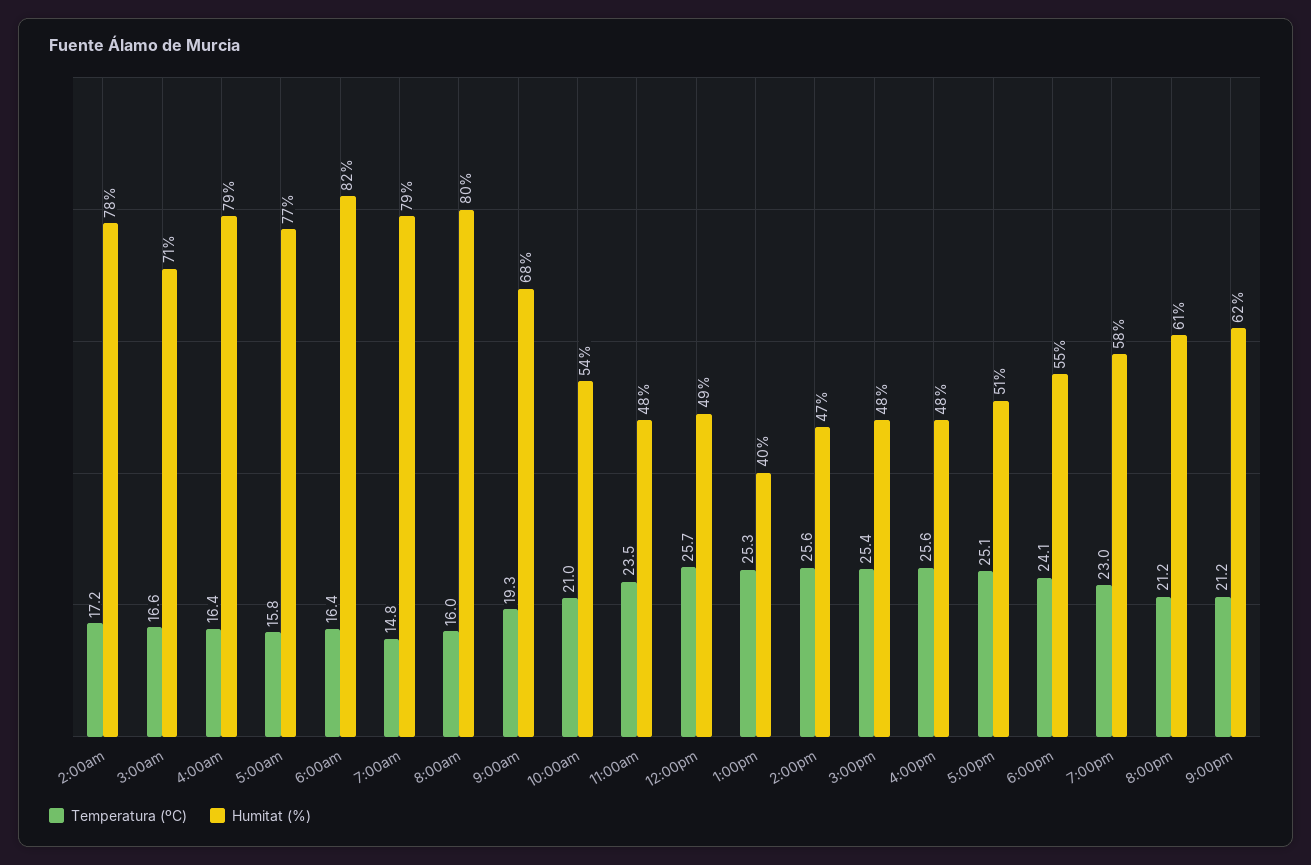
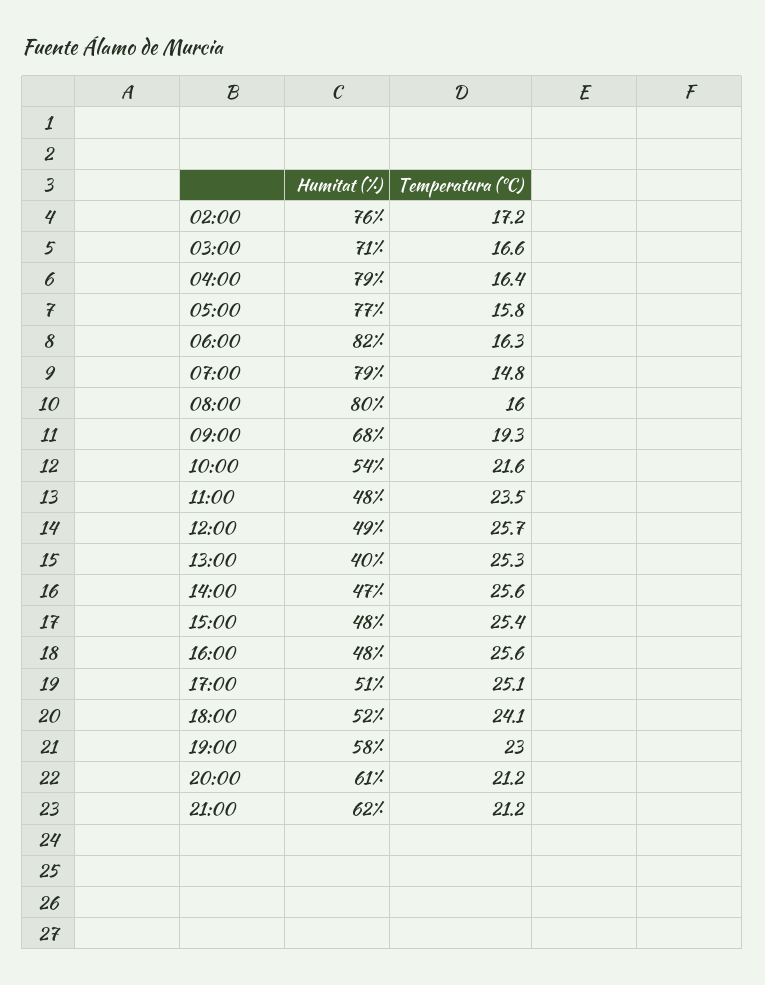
Humitat (%), 2:00am: 78 -> 76
Temperatura (ºC), 6:00am: 16.4 -> 16.3
Temperatura (ºC), 10:00am: 21 -> 21.6
Humitat (%), 6:00pm: 55 -> 52

